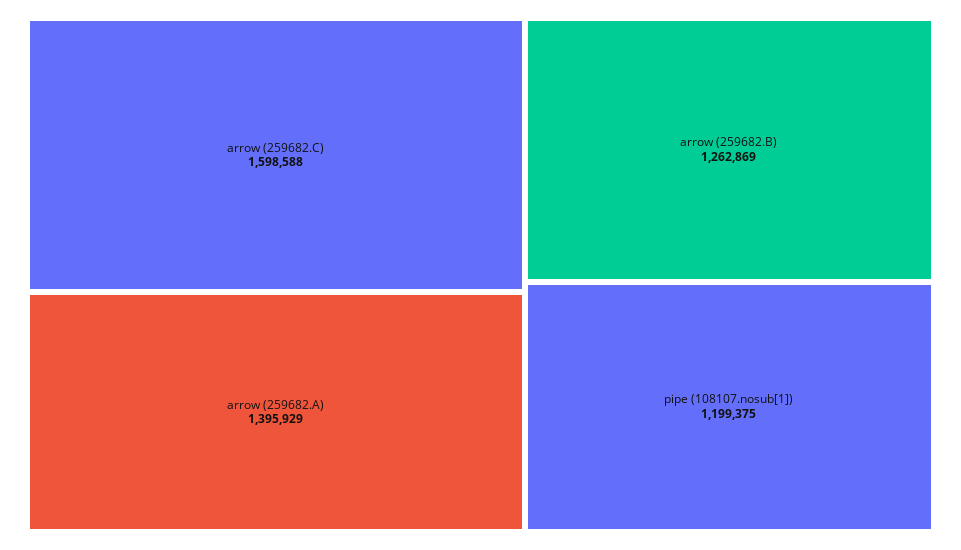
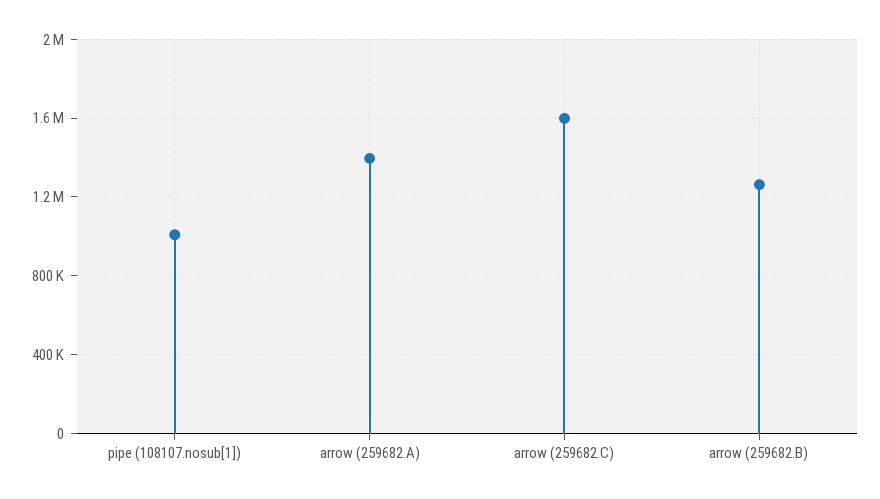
pipe (108107.nosub[1]): 1199375 -> 1000000

